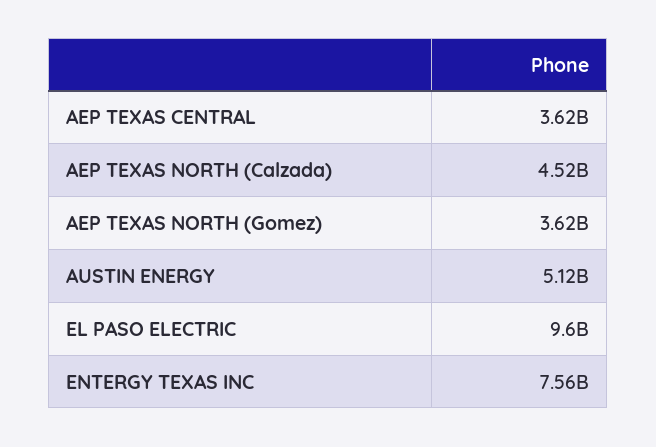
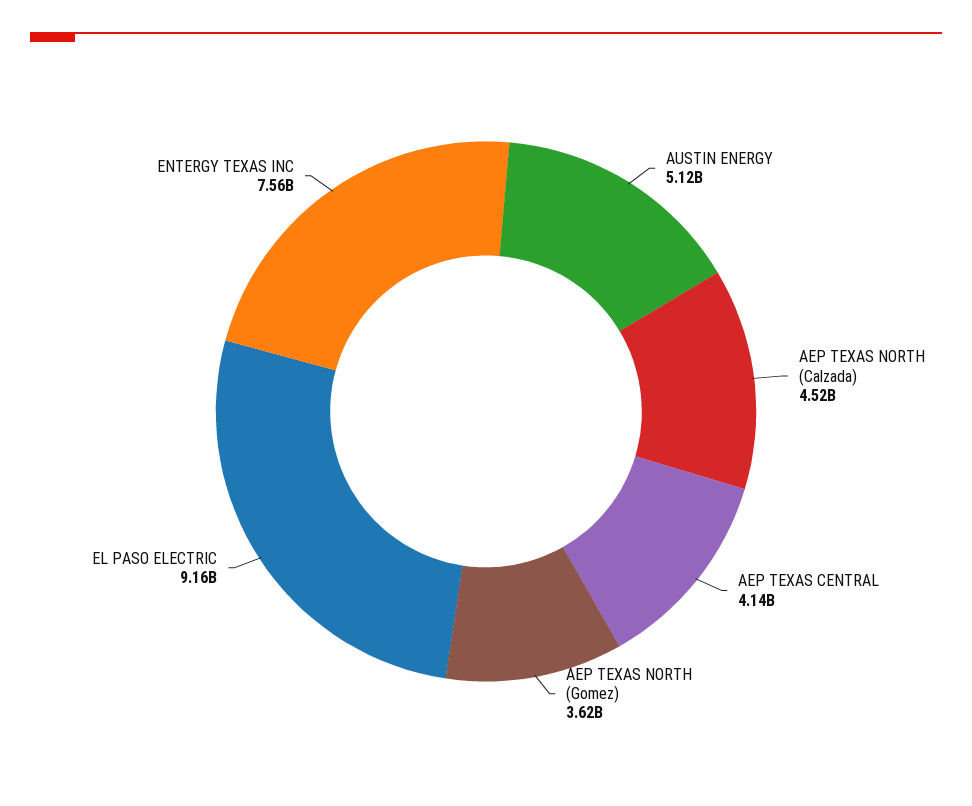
AEP TEXAS CENTRAL: 3620000000 -> 4140000000
EL PASO ELECTRIC: 9600000000 -> 9160000000

